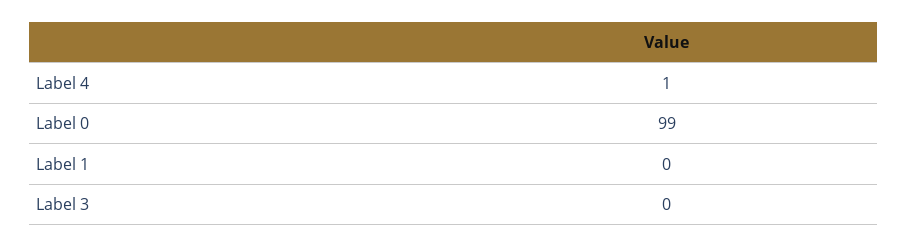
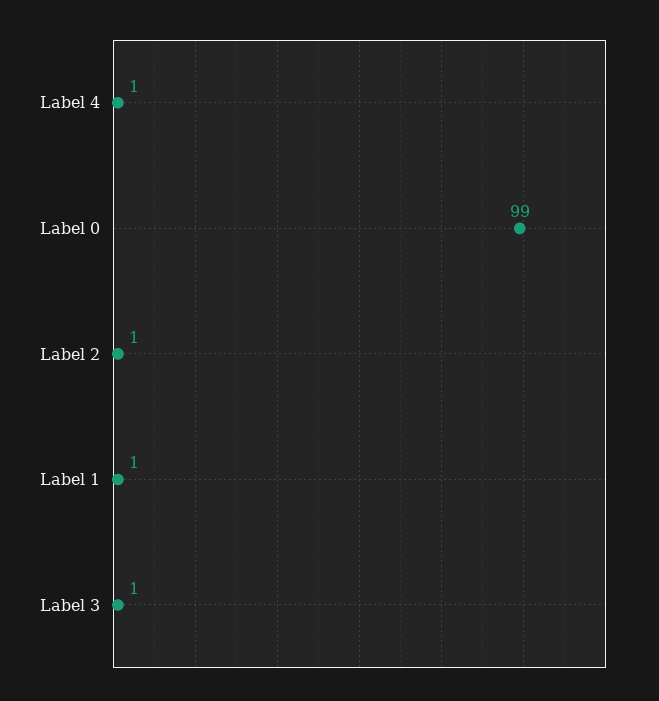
Label 1: 0 -> 1
Label 3: 0 -> 1
Label 2: none -> 1

